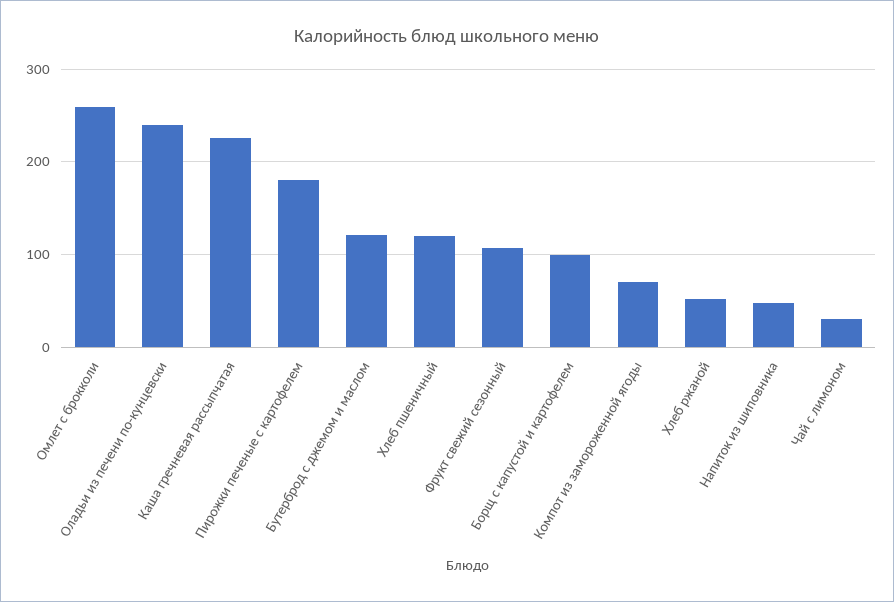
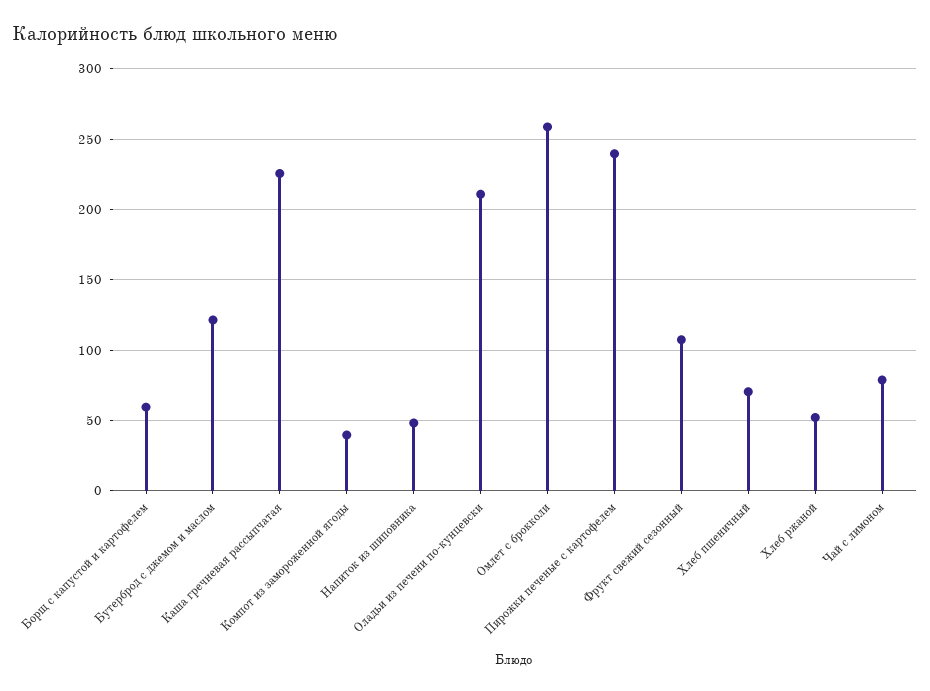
Оладьи из печени по-кунцевски: 240 -> 210
Пирожки печеные с картофелем: 180 -> 240
Хлеб пшеничный: 120 -> 70
Борщ с капустой и картофелем: 100 -> 60
Компот из замороженной ягоды: 70 -> 40
Чай с лимоном: 30 -> 80

